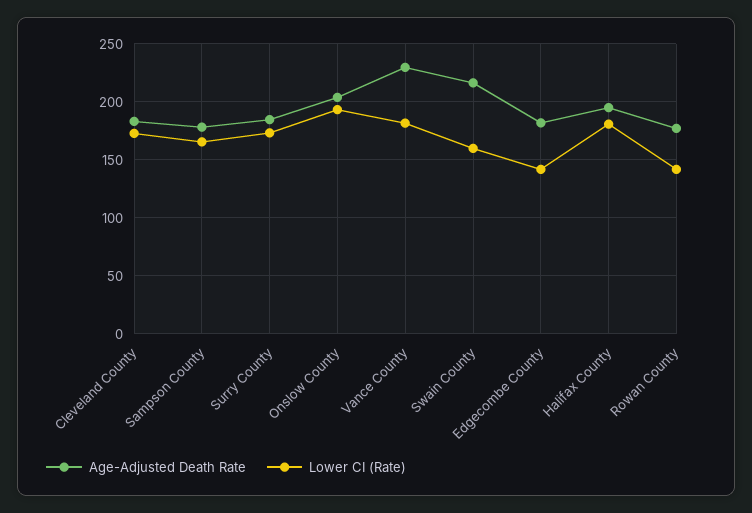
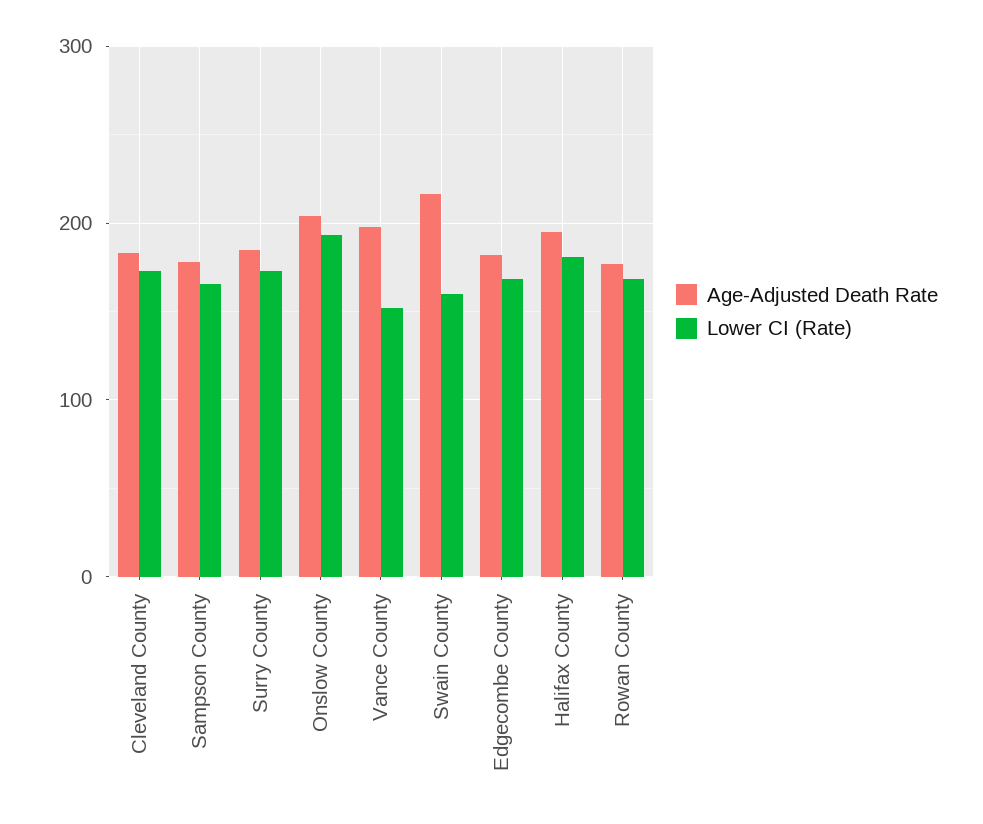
Age-Adjusted Death Rate, Vance County: 230 -> 200
Lower CI (Rate), Vance County: 180 -> 150
Lower CI (Rate), Edgecombe County: 140 -> 170
Lower CI (Rate), Rowan County: 140 -> 170

